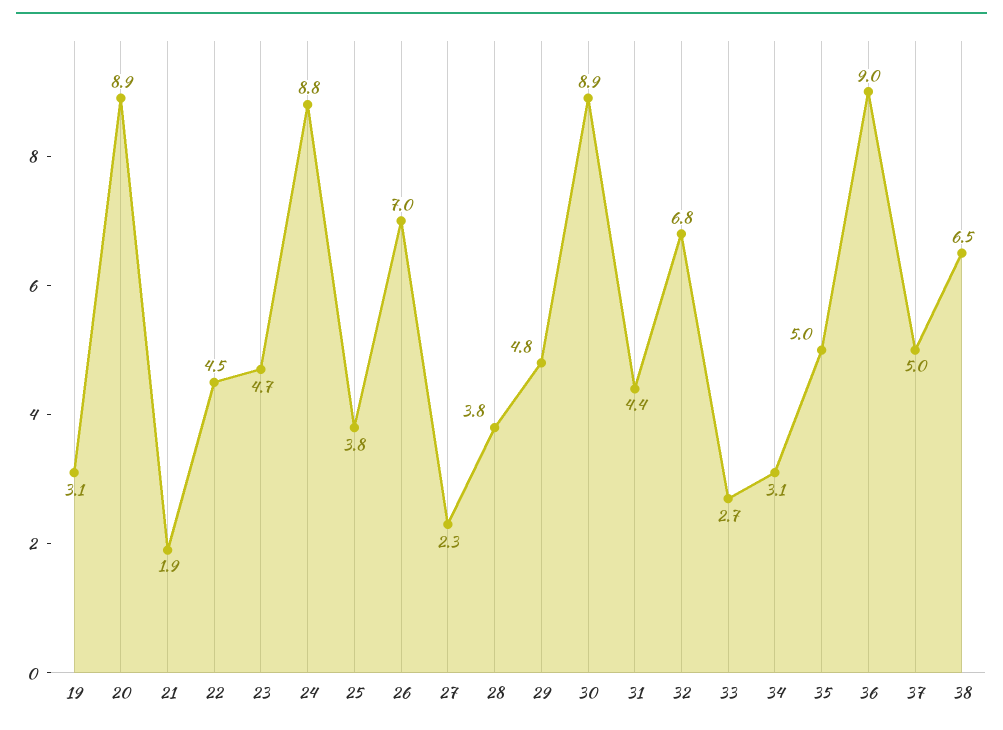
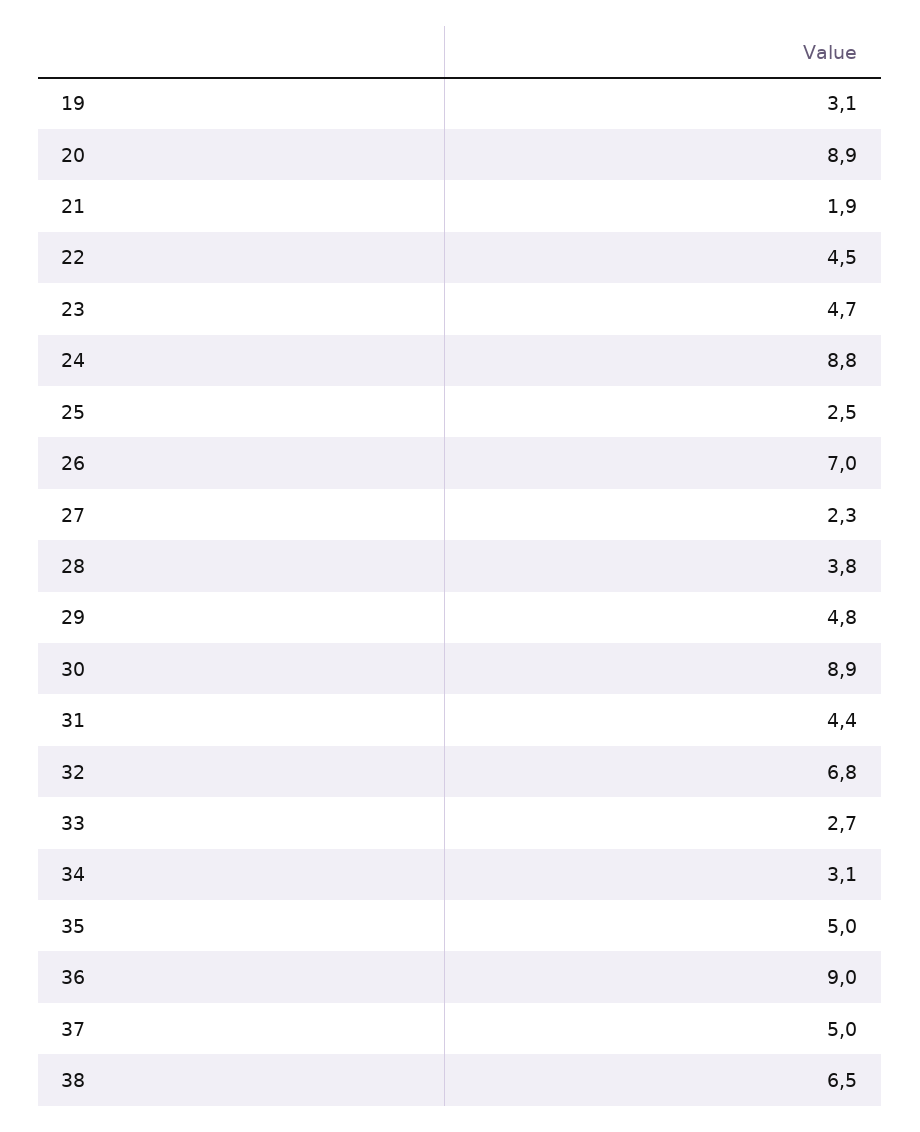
25: 3.8 -> 2.5

